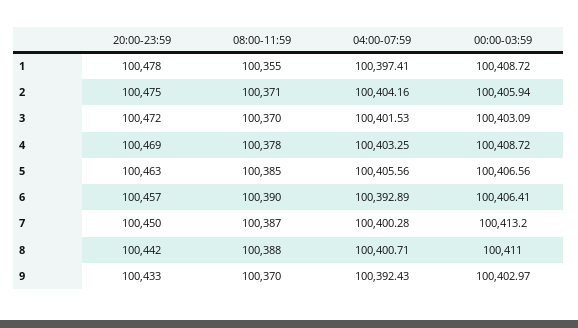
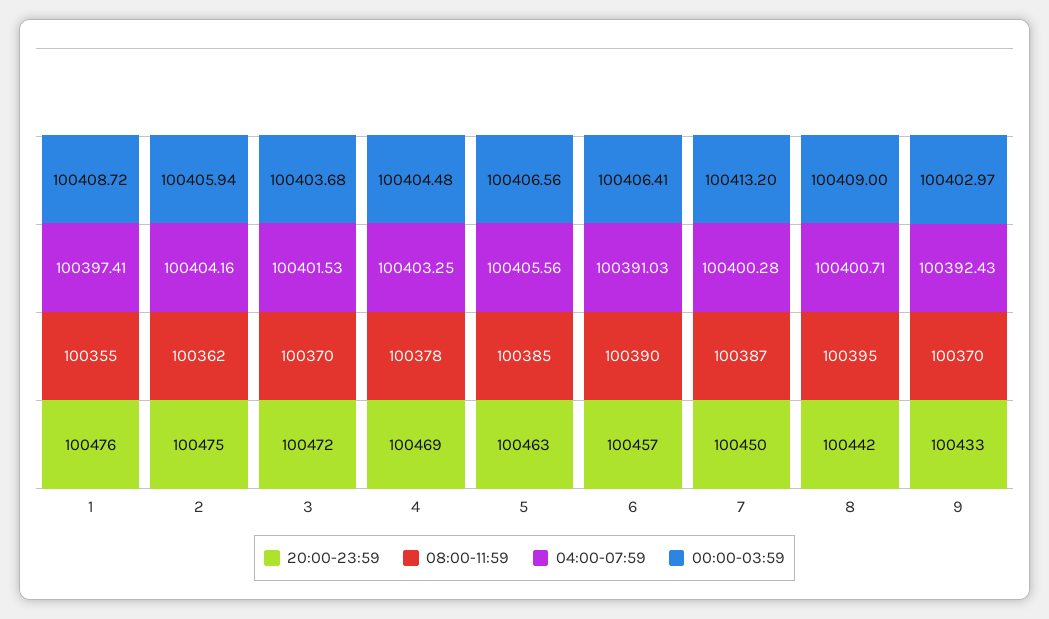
20:00-23:59, 1: 100478 -> 100476
08:00-11:59, 2: 100371 -> 100362
00:00-03:59, 3: 100403.09 -> 100403.68
00:00-03:59, 4: 100408.72 -> 100404.48
04:00-07:59, 6: 100392.89 -> 100391.03
08:00-11:59, 8: 100388 -> 100395
00:00-03:59, 8: 100411 -> 100409

